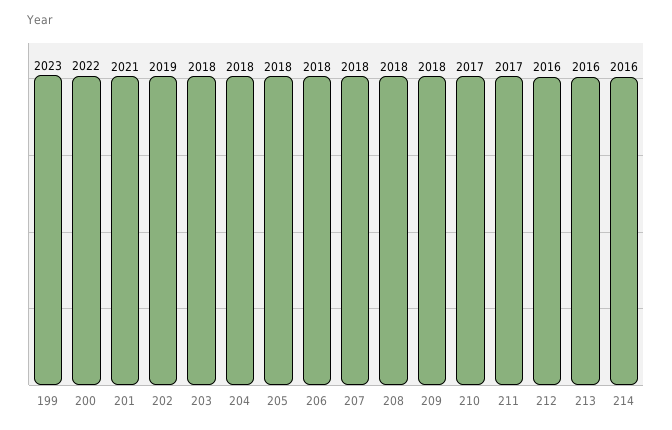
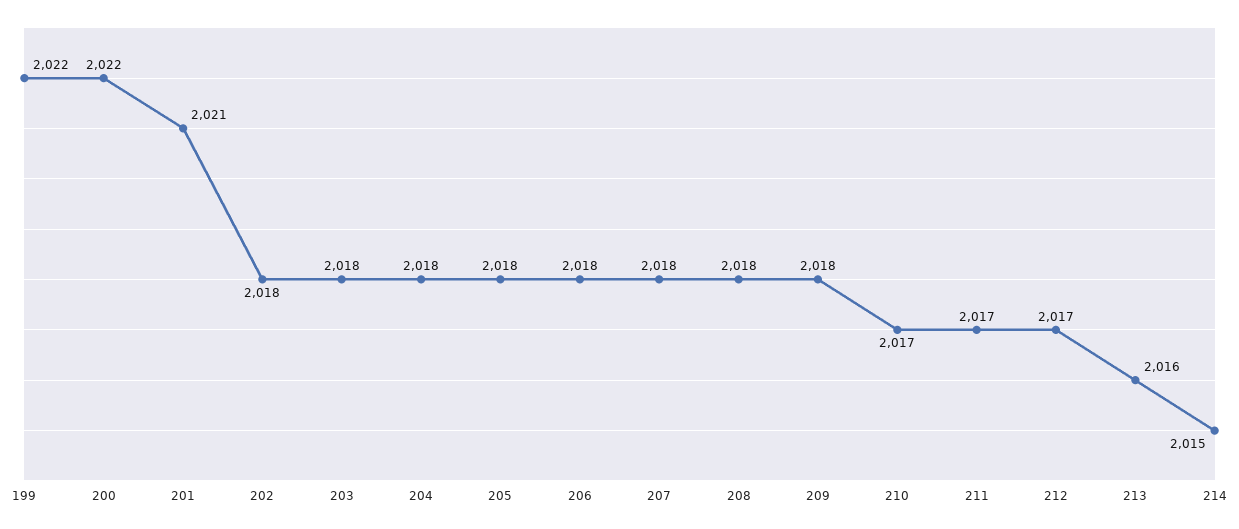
199: 2023 -> 2022
202: 2019 -> 2018
212: 2016 -> 2017
214: 2016 -> 2015

